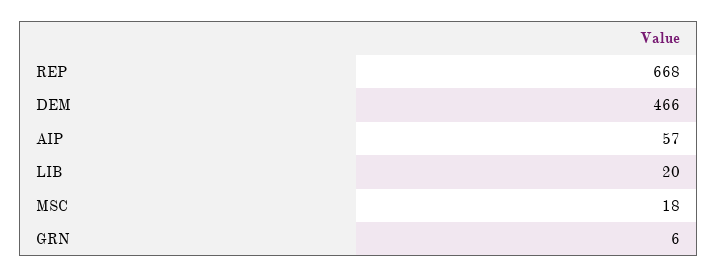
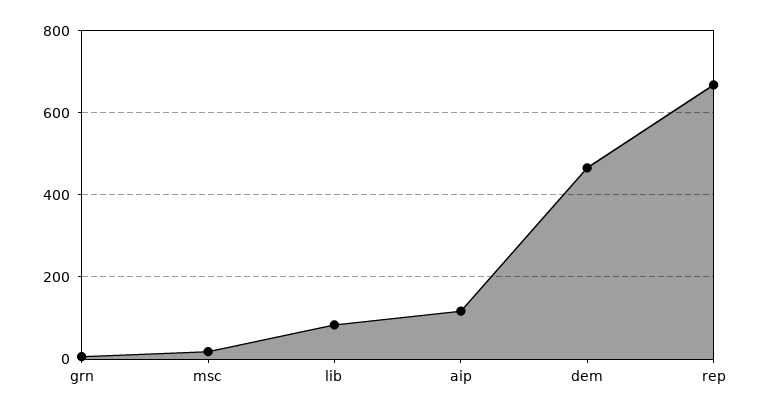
AIP: 57 -> 120
LIB: 20 -> 80

